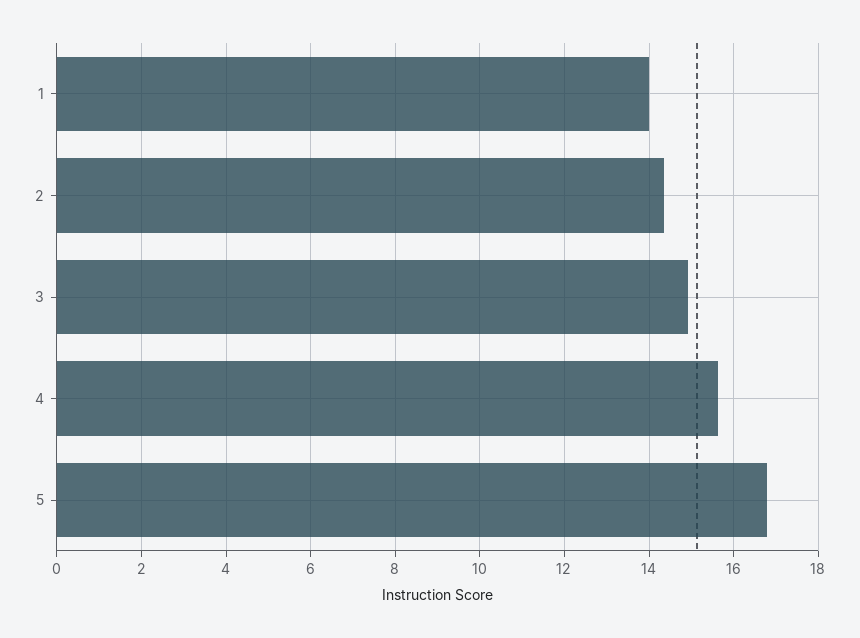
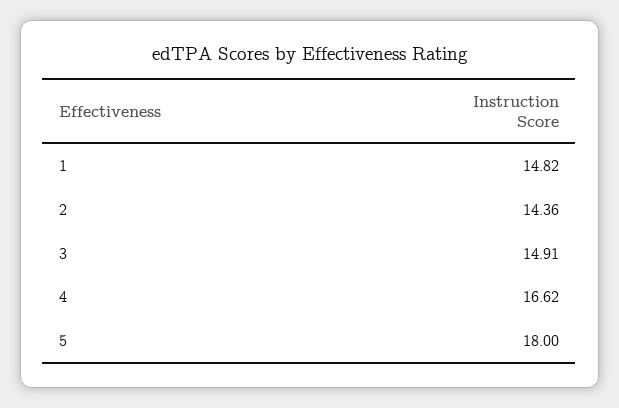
1: 14 -> 14.82
4: 15.6 -> 16.62
5: 16.8 -> 18

